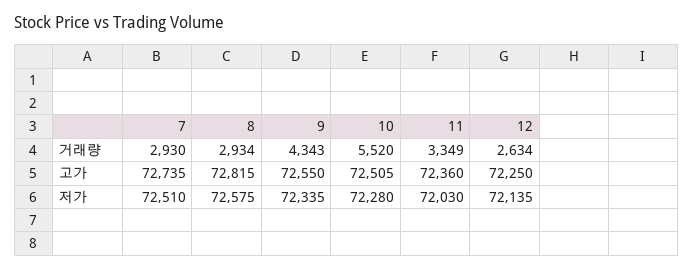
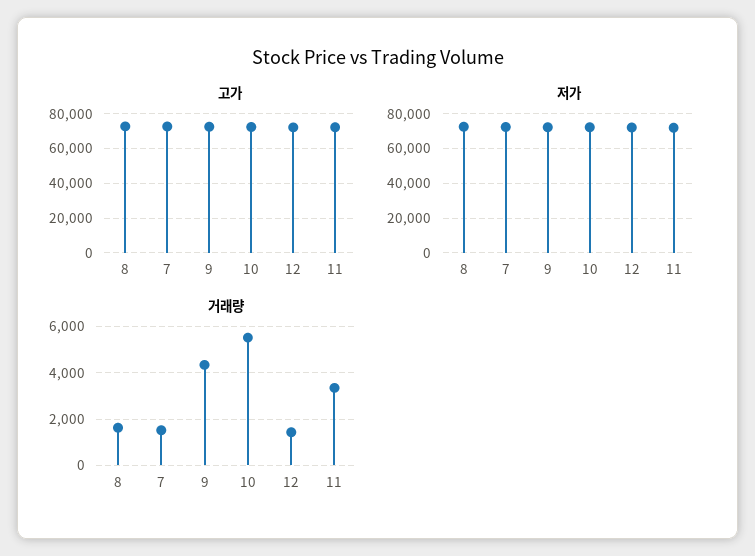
거래량, 7: 2930 -> 1500
거래량, 8: 2934 -> 1500
거래량, 12: 2634 -> 1500

